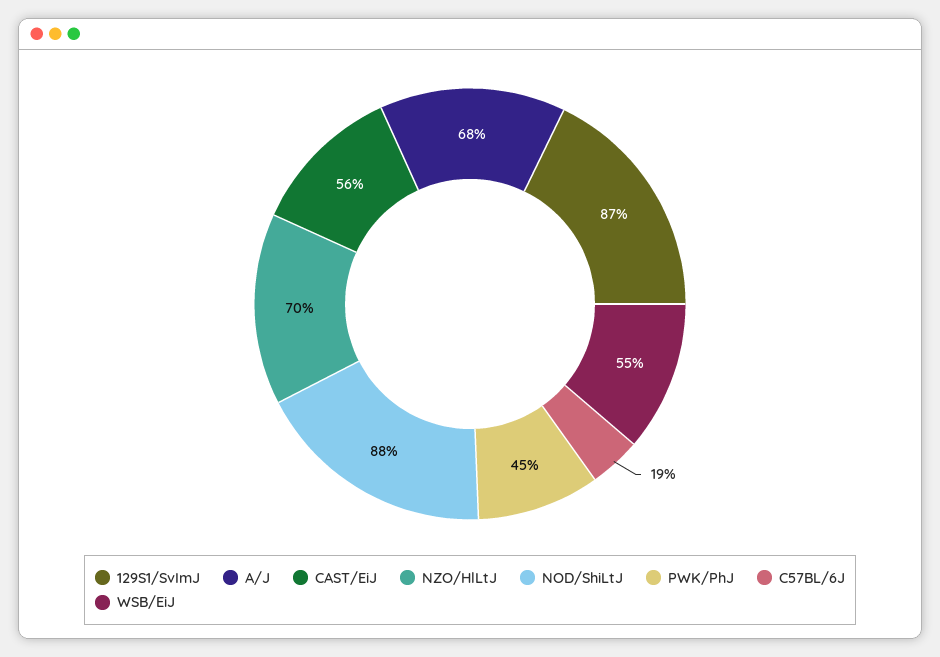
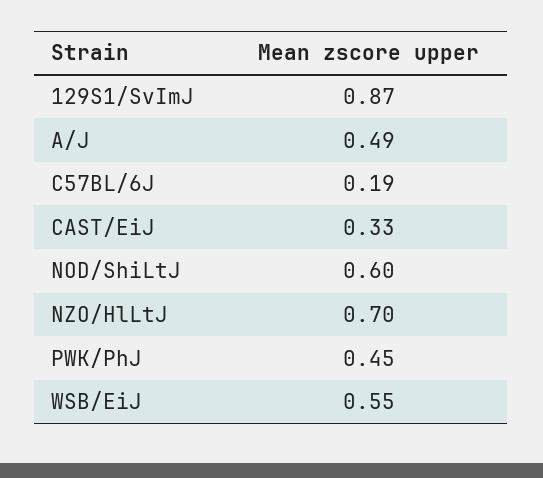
A/J: 0.68 -> 0.49
CAST/EiJ: 0.56 -> 0.33
NOD/ShiLtJ: 0.88 -> 0.6

